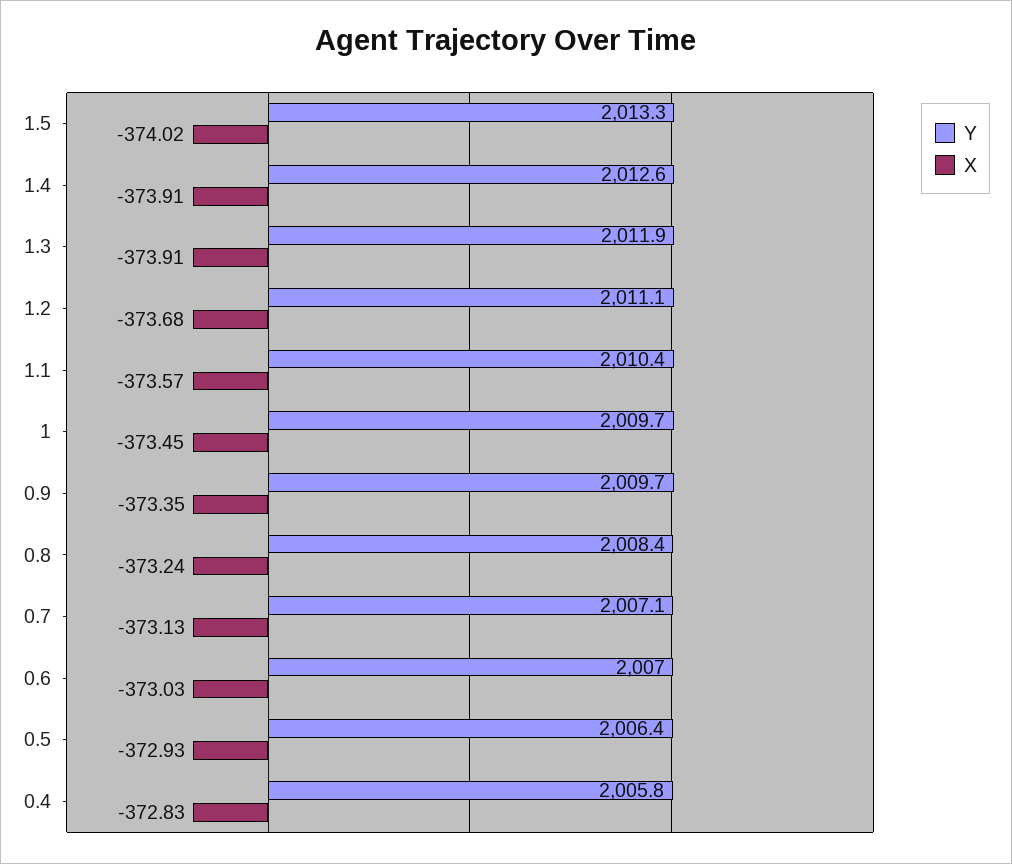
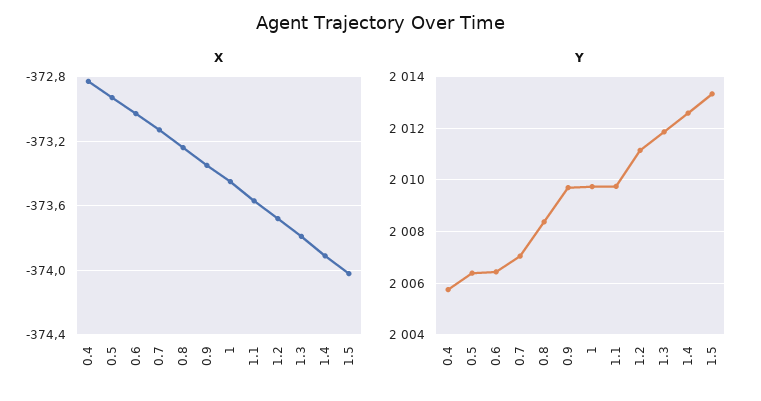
X, 1.3: -373.91 -> -373.8
Y, 1.1: 2010.4 -> 2009.75
Y, 0.6: 2007 -> 2006.5

